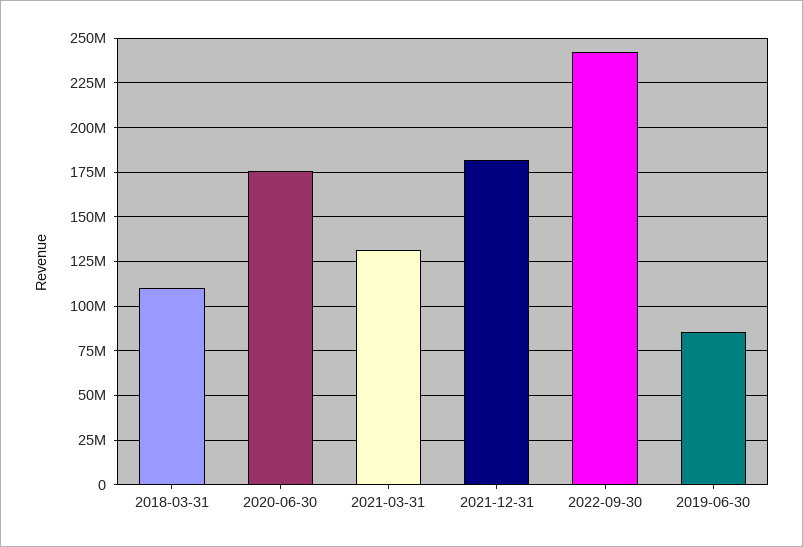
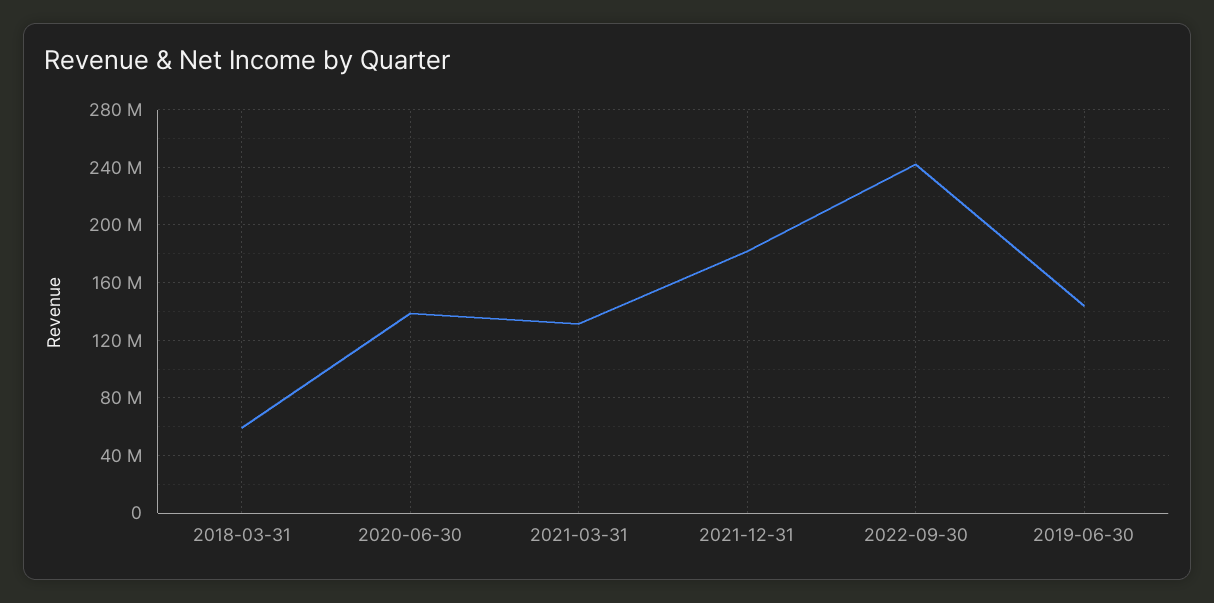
2018-03-31: 110000000 -> 60000000
2020-06-30: 175000000 -> 140000000
2019-06-30: 85000000 -> 145000000

